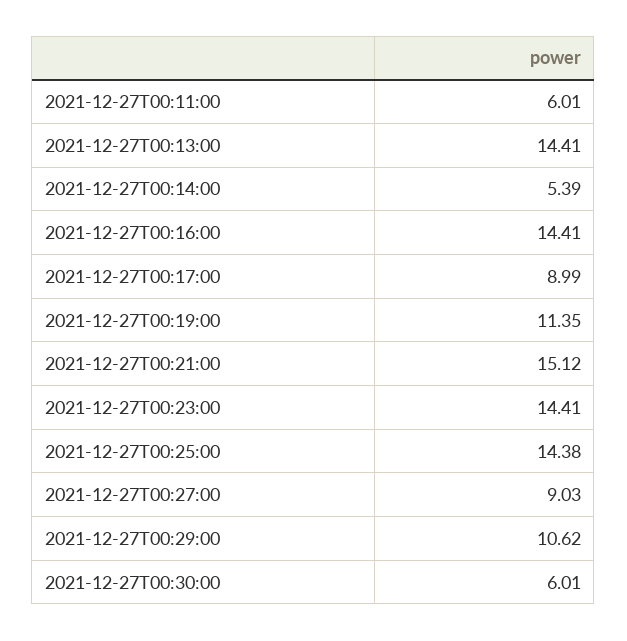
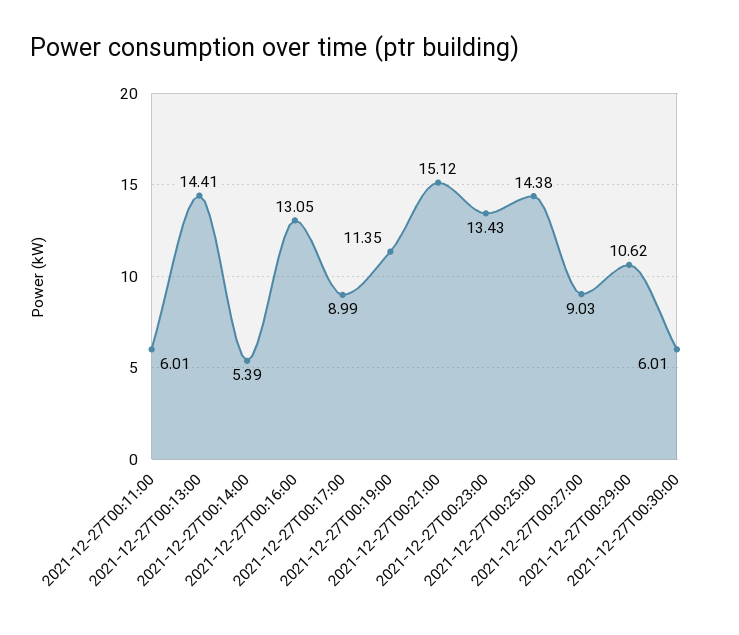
2021-12-27T00:16:00: 14.41 -> 13.05
2021-12-27T00:23:00: 14.41 -> 13.43

